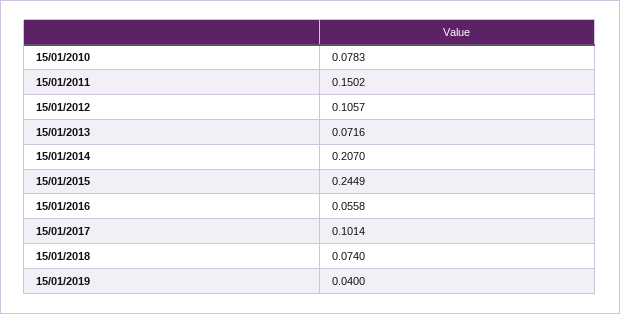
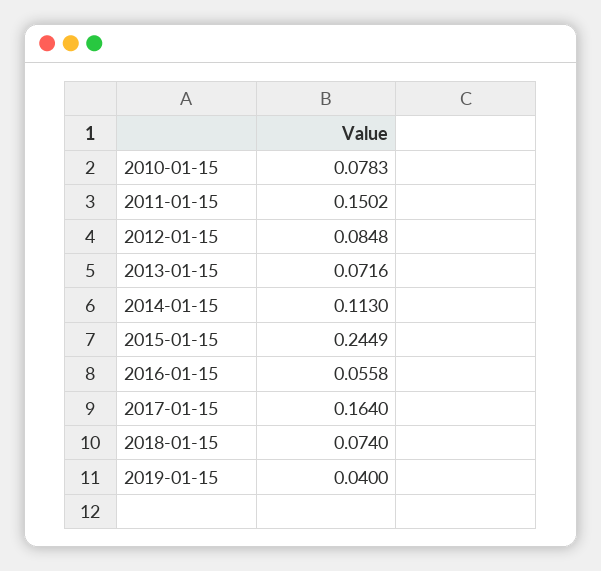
15/01/2012: 0.1057 -> 0.0848
15/01/2014: 0.207 -> 0.113
15/01/2017: 0.1014 -> 0.164

